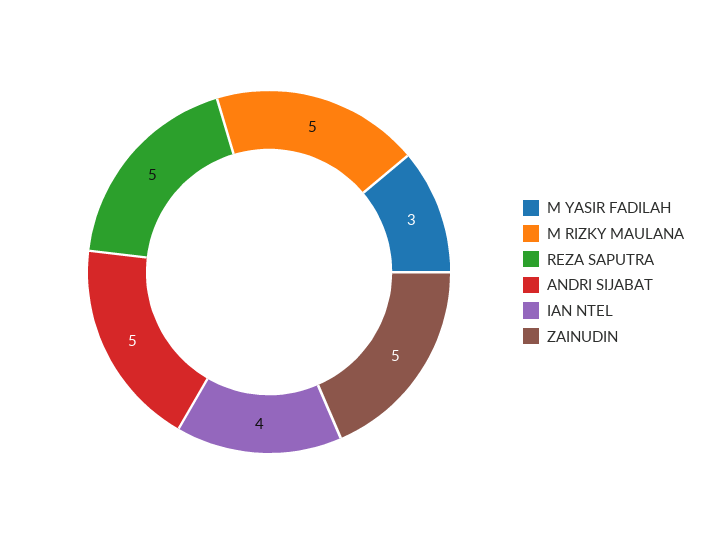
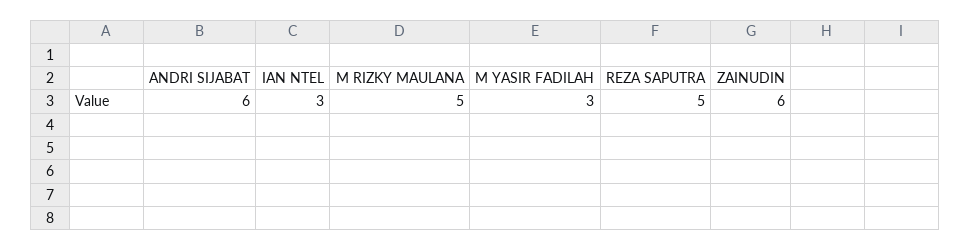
ANDRI SIJABAT: 5 -> 6
IAN NTEL: 4 -> 3
ZAINUDIN: 5 -> 6

